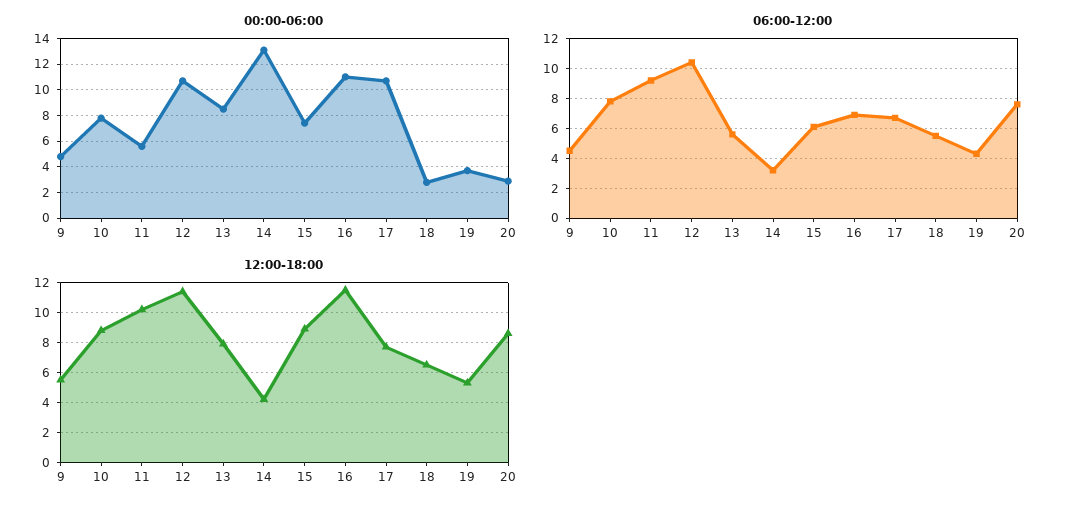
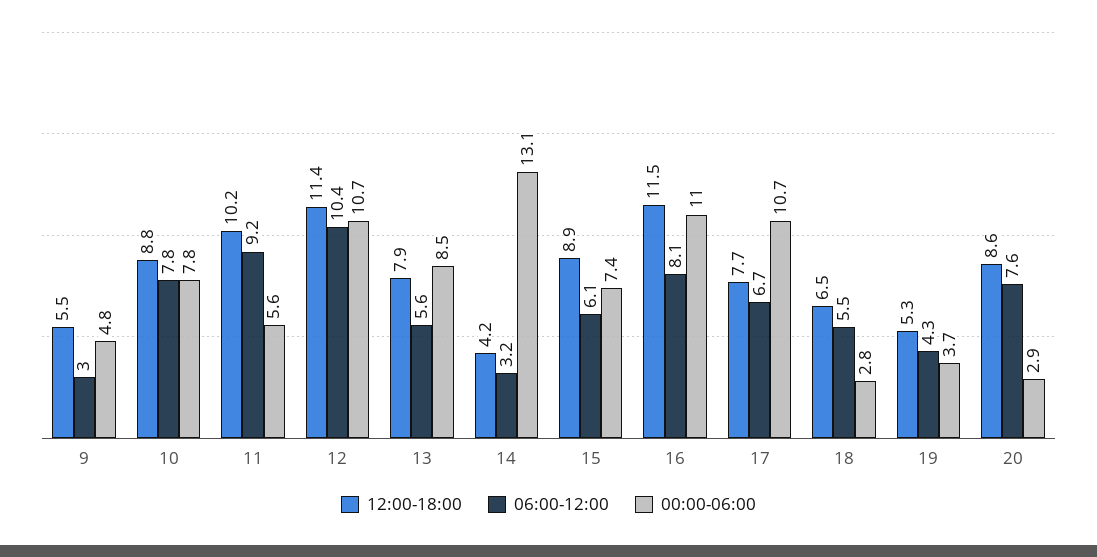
06:00-12:00, 9: 4.5 -> 3
06:00-12:00, 16: 7 -> 8.1

